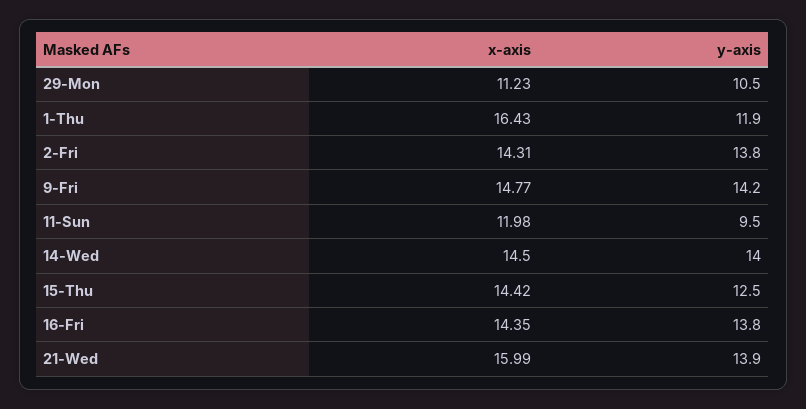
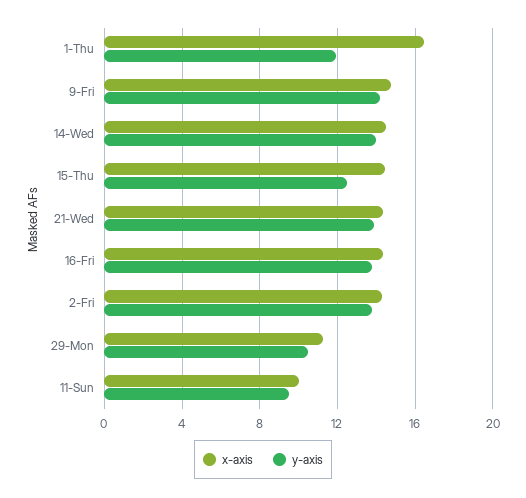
x-axis, 11-Sun: 11.98 -> 10
x-axis, 21-Wed: 15.99 -> 14.5

